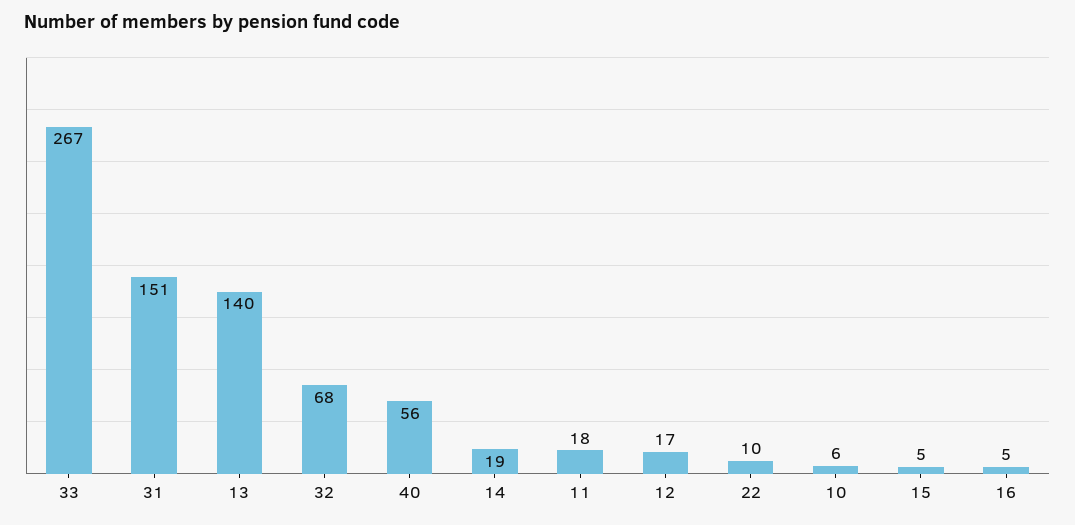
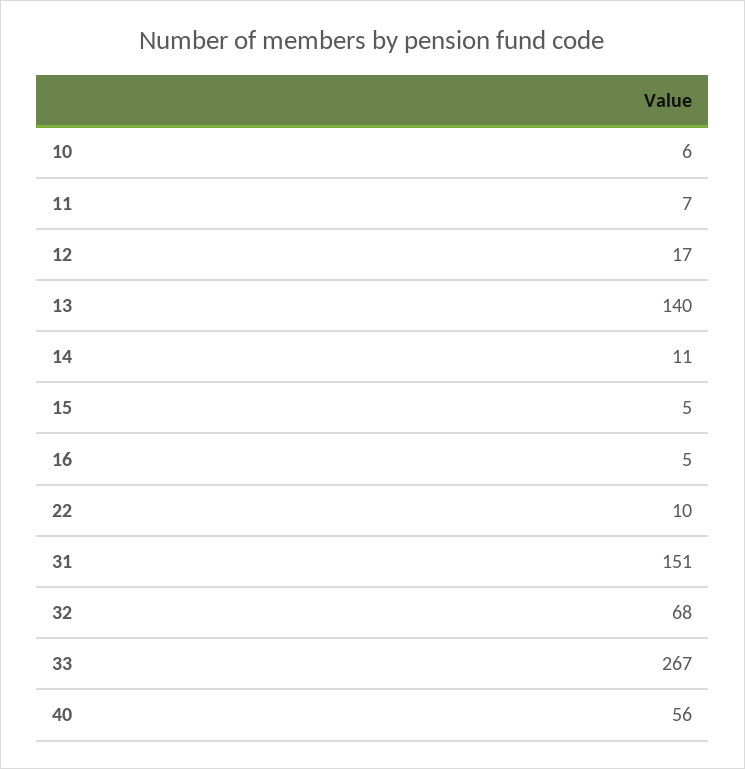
14: 19 -> 11
11: 18 -> 7

